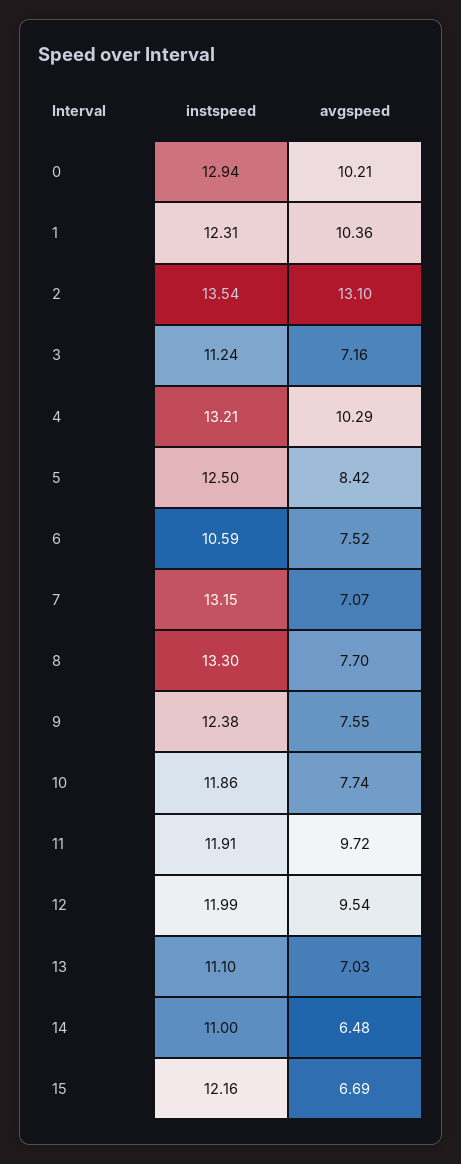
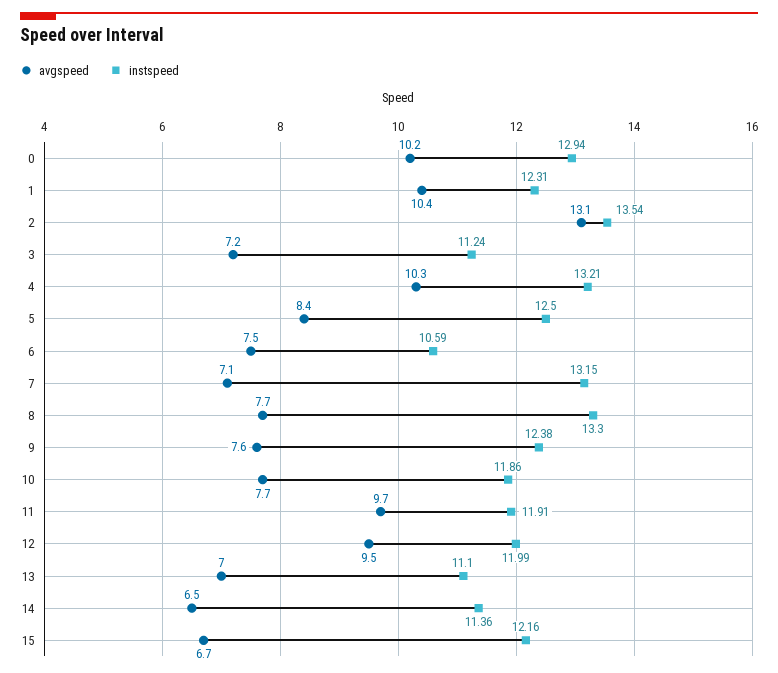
instspeed, 14: 11 -> 11.36

